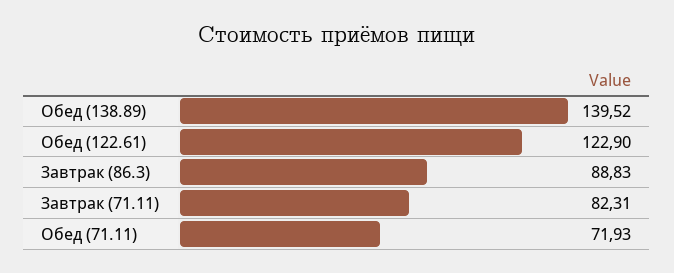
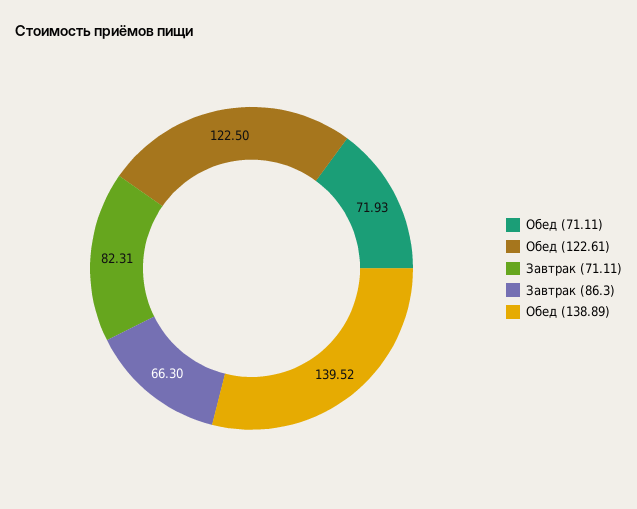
Обед (122.61): 122.9 -> 122.5
Завтрак (86.3): 88.83 -> 66.3

